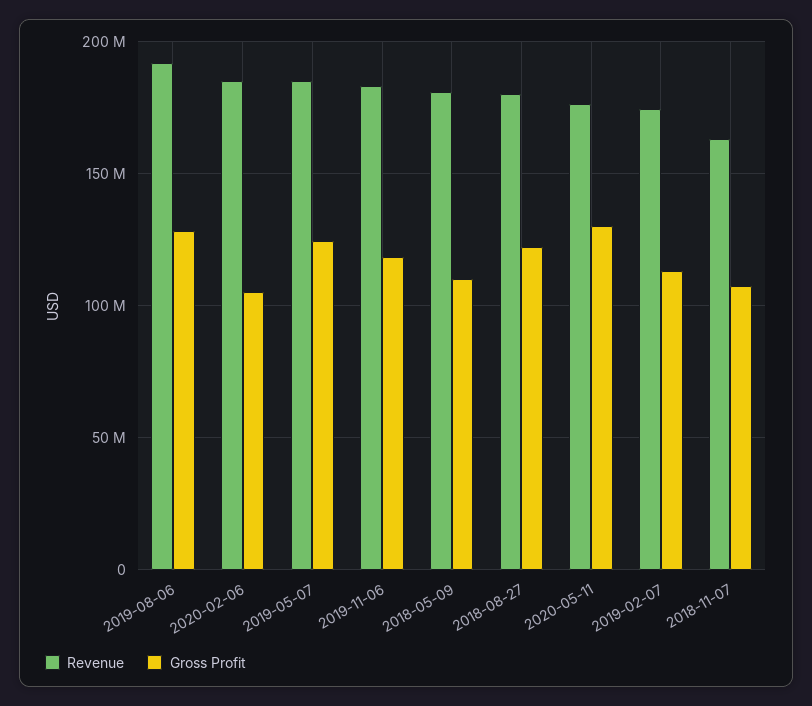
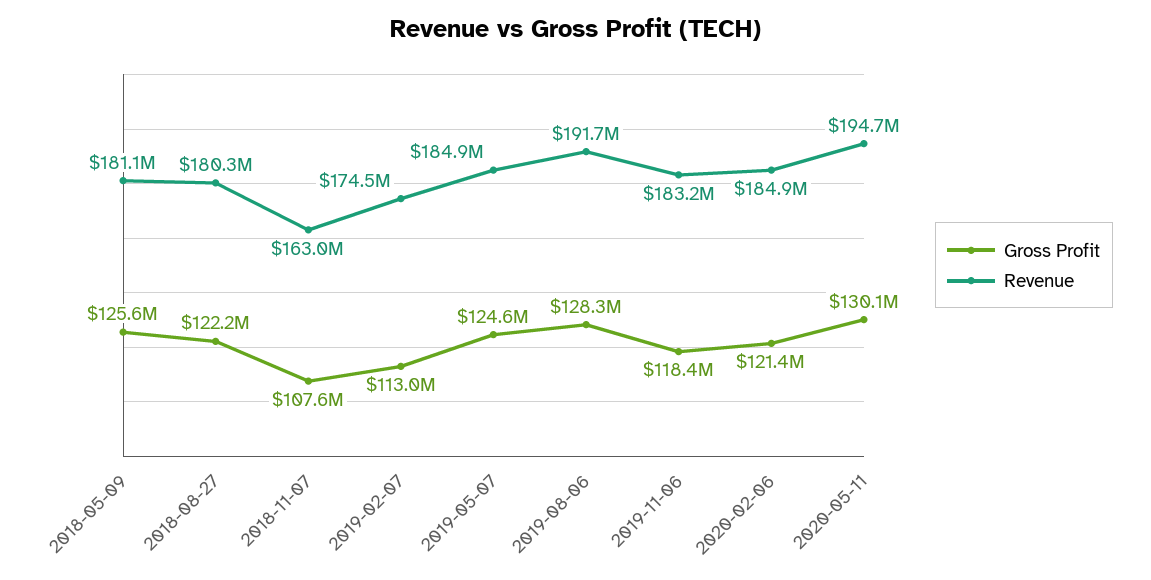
Gross Profit, 2020-02-06: 105000000 -> 121400000
Gross Profit, 2018-05-09: 110000000 -> 125600000
Revenue, 2020-05-11: 175000000 -> 194700000

